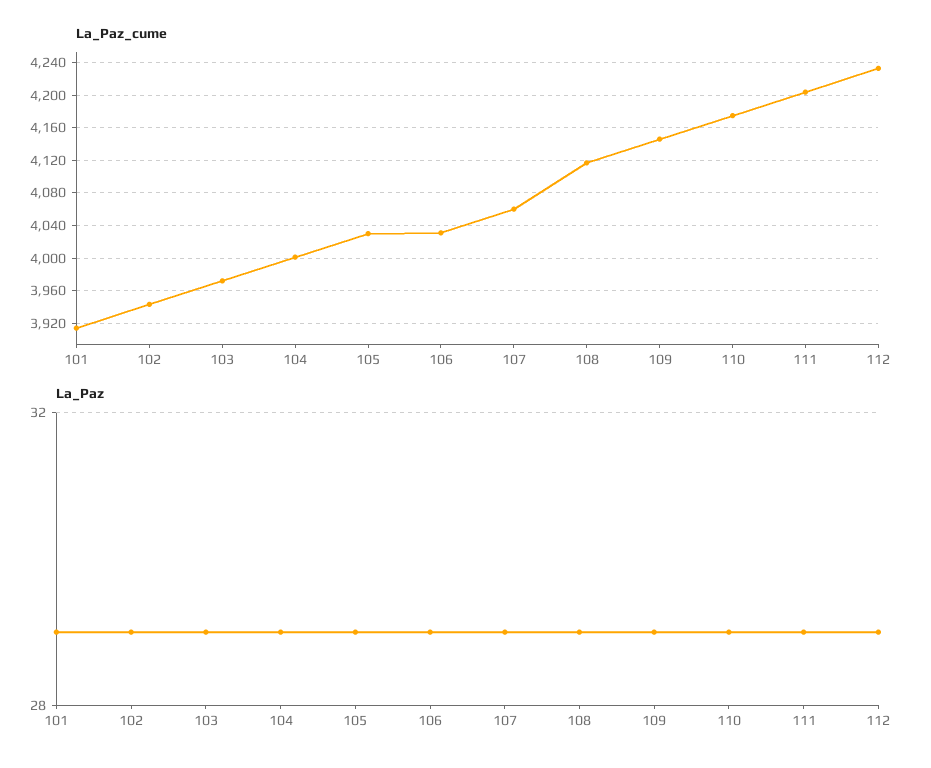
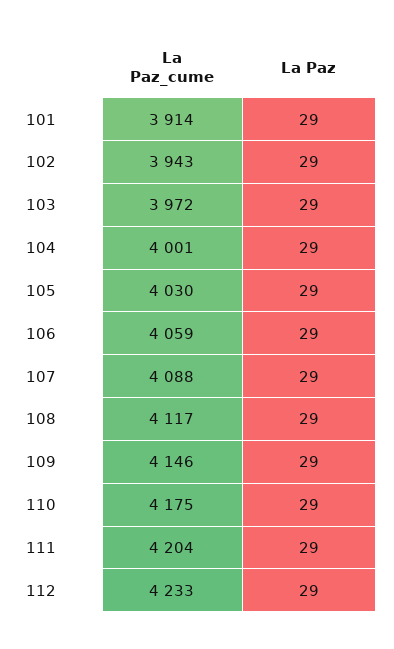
La_Paz_cume, 106: 4030 -> 4059
La_Paz_cume, 107: 4060 -> 4088

